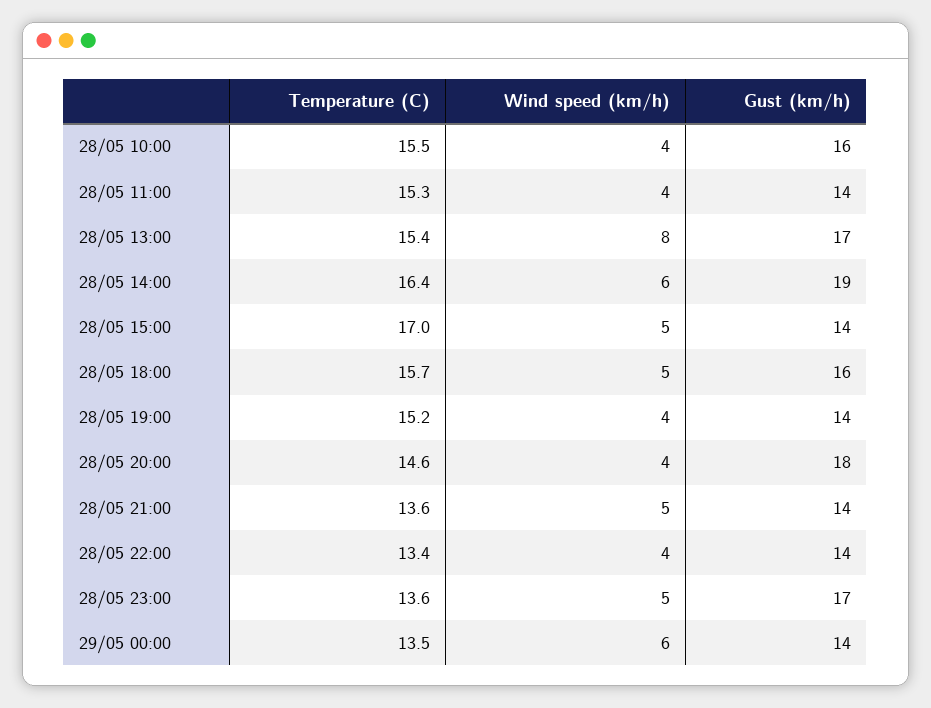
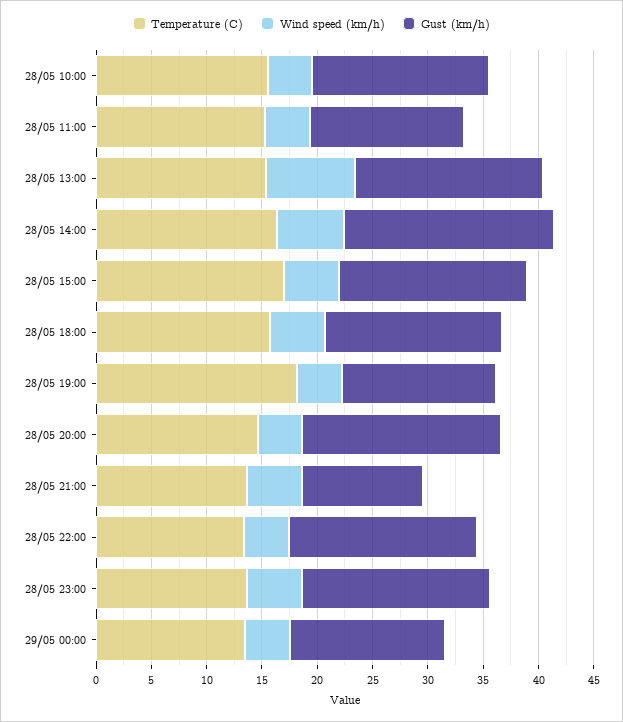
Gust (km/h), 28/05 15:00: 14 -> 17
Temperature (C), 28/05 19:00: 15.2 -> 18
Gust (km/h), 28/05 21:00: 14 -> 11
Gust (km/h), 28/05 22:00: 14 -> 17
Wind speed (km/h), 29/05 00:00: 6 -> 4

